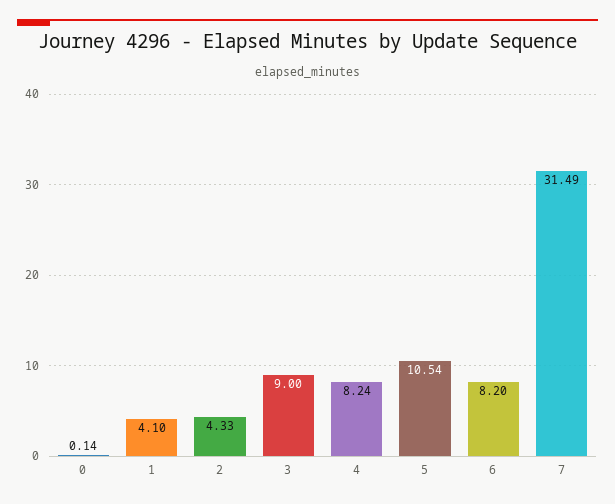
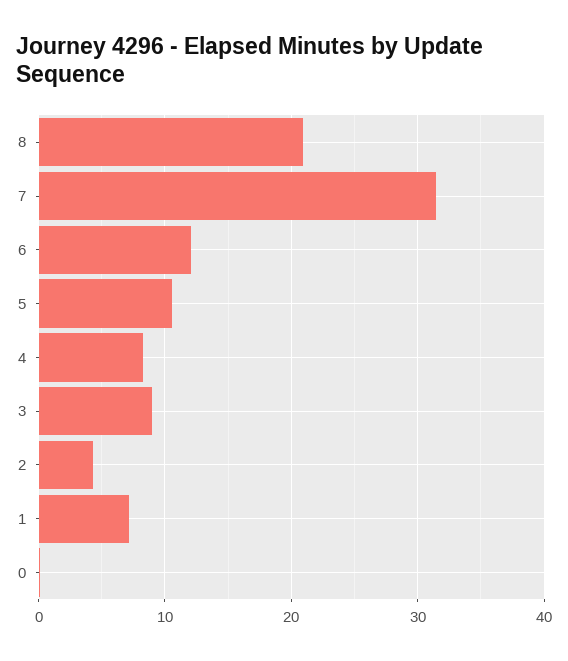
1: 4.1 -> 7
6: 8.2 -> 12
8: none -> 21

